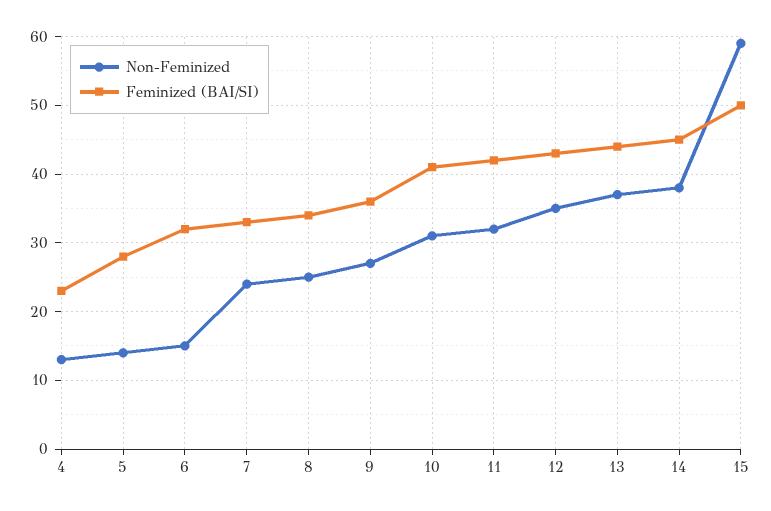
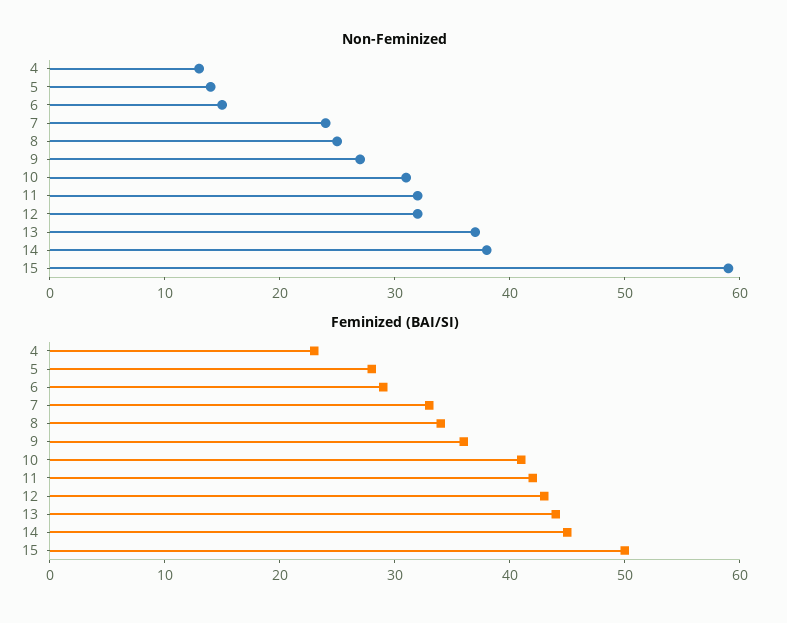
Feminized (BAI/SI), 6: 32 -> 29
Non-Feminized, 12: 35 -> 32

